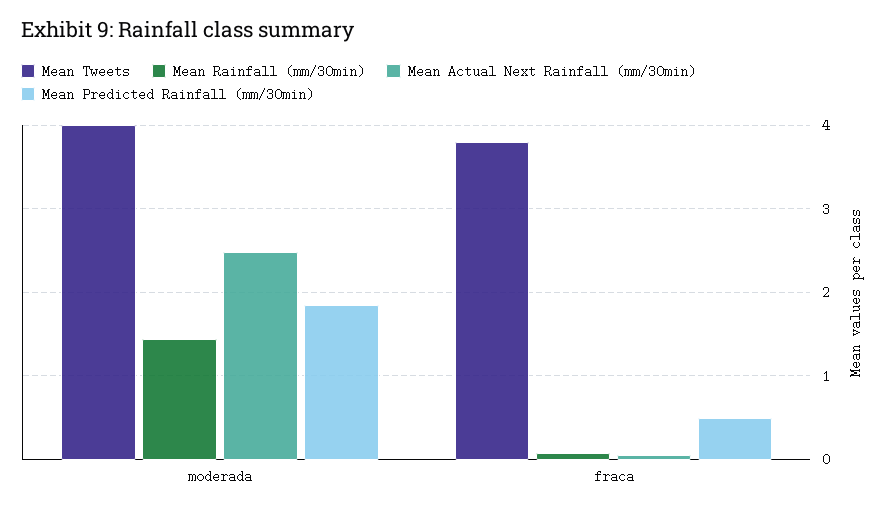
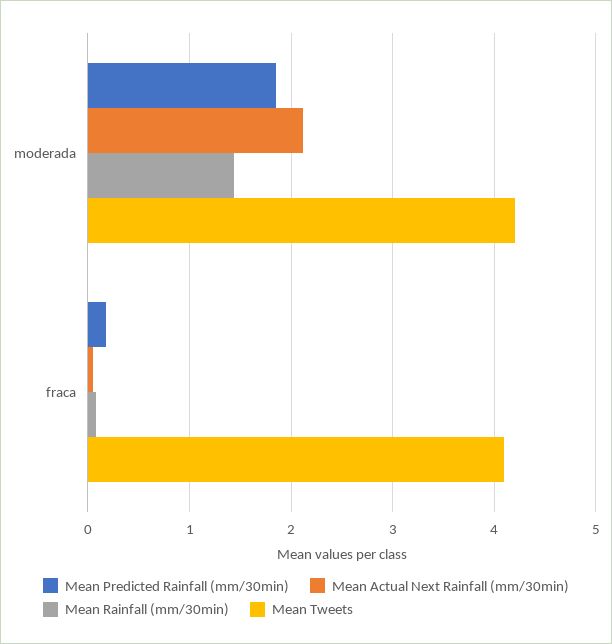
Mean Tweets, moderada: 4 -> 4.2
Mean Actual Next Rainfall (mm/30min), moderada: 2.5 -> 2.1
Mean Tweets, fraca: 3.8 -> 4.1
Mean Predicted Rainfall (mm/30min), fraca: 0.5 -> 0.2

